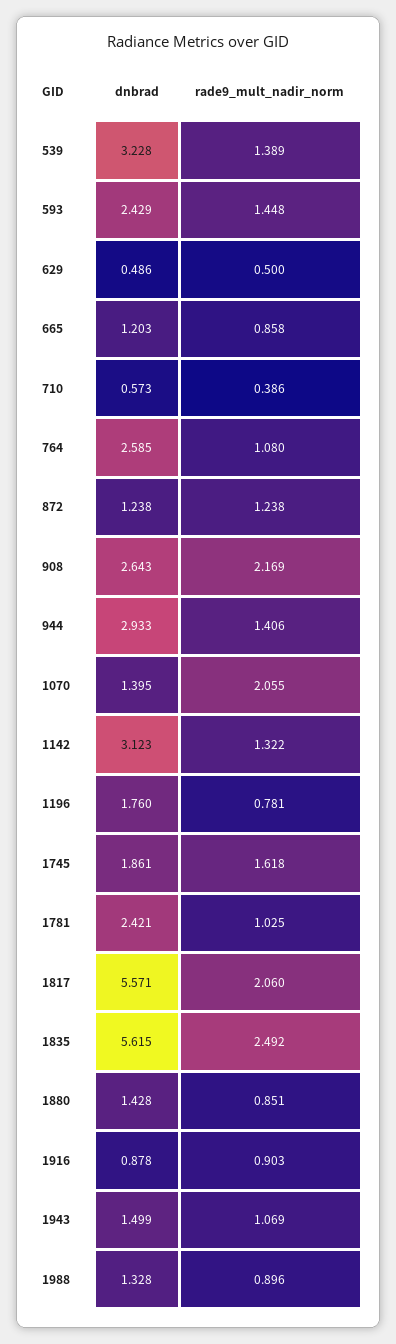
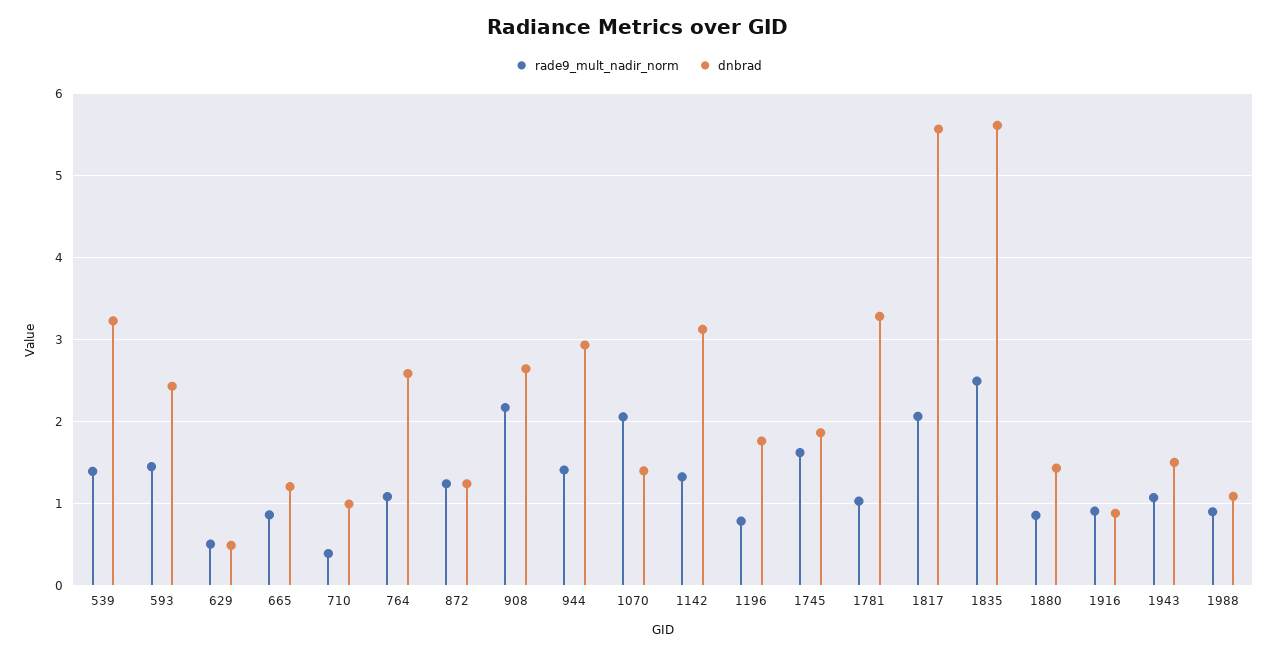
dnbrad, 710: 0.573 -> 1
dnbrad, 1781: 2.421 -> 3.3
dnbrad, 1988: 1.328 -> 1.1

